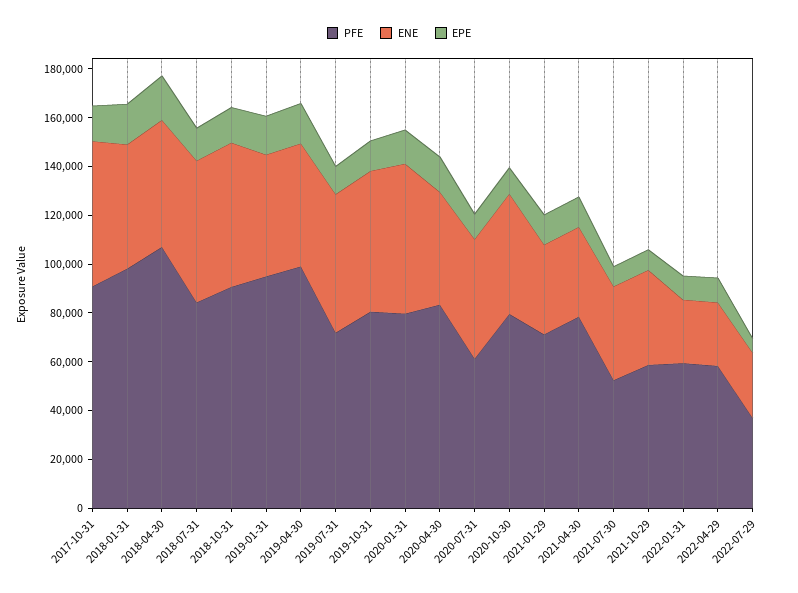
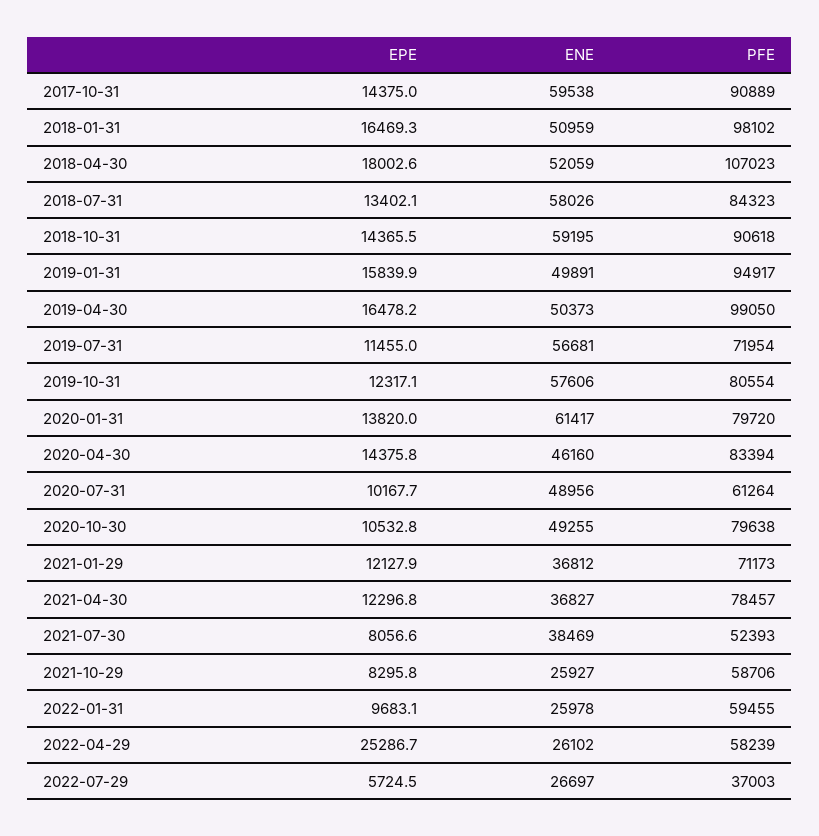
ENE, 2021-10-29: 40000 -> 25927
EPE, 2022-04-29: 10000 -> 25286.7

